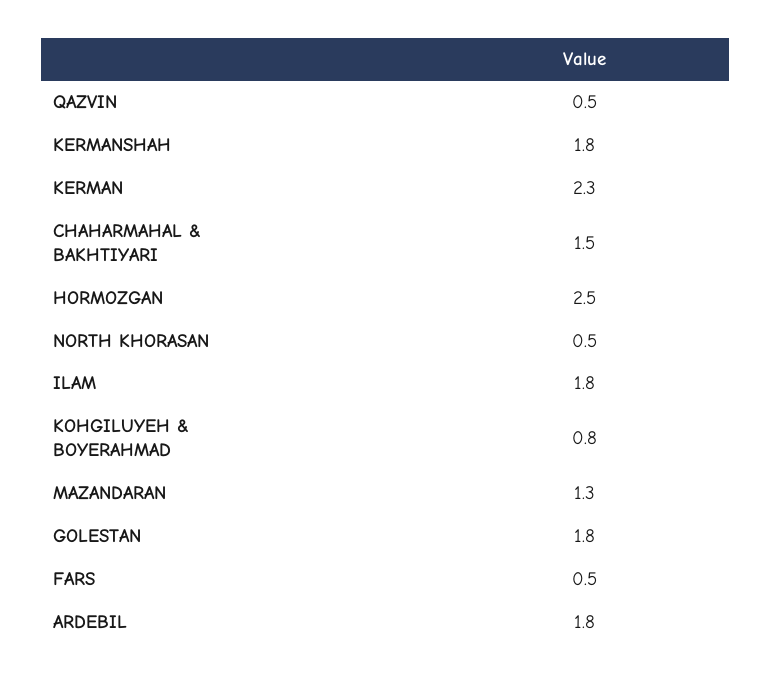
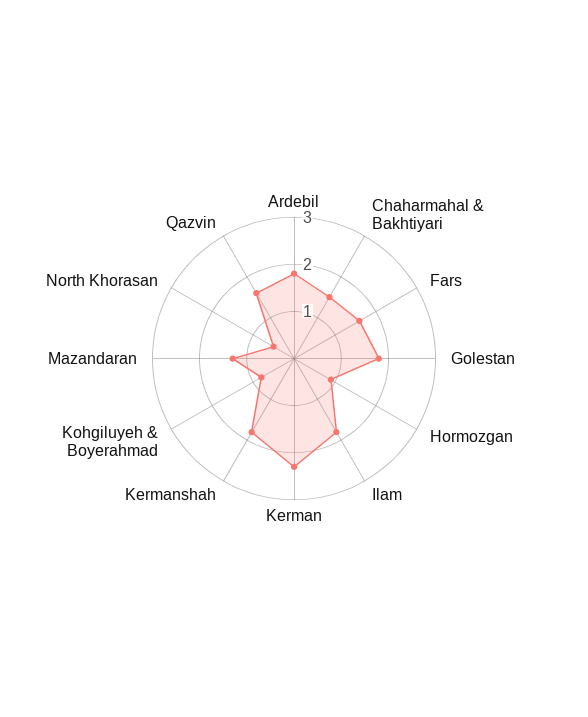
QAZVIN: 0.5 -> 1.5
HORMOZGAN: 2.5 -> 1
FARS: 0.5 -> 1.5

